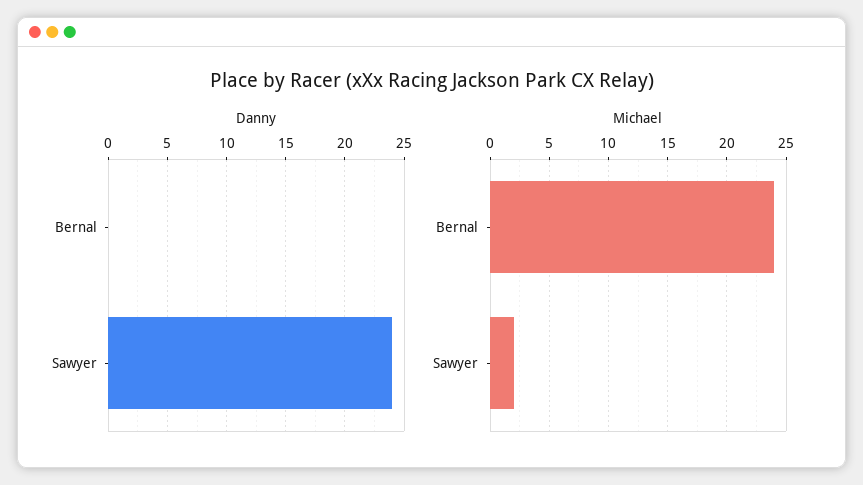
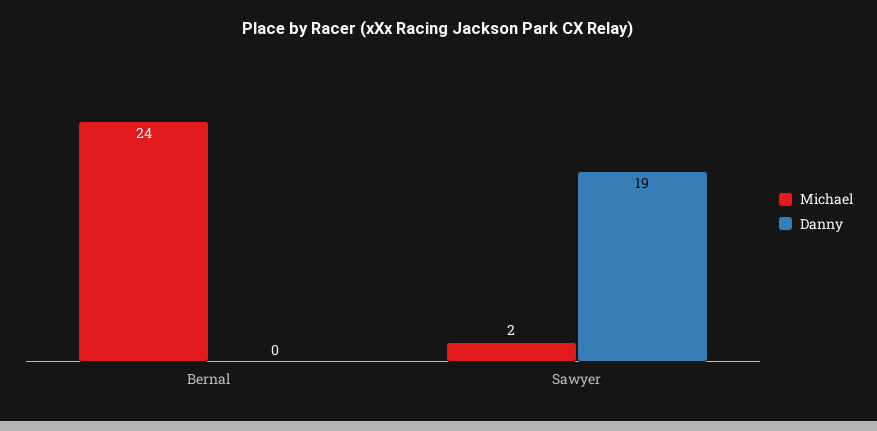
Danny, Sawyer: 24 -> 19

